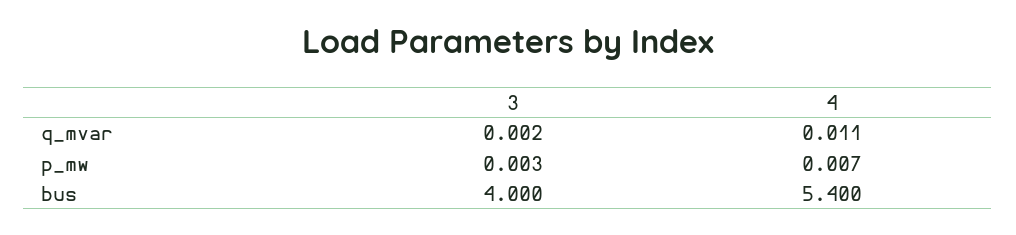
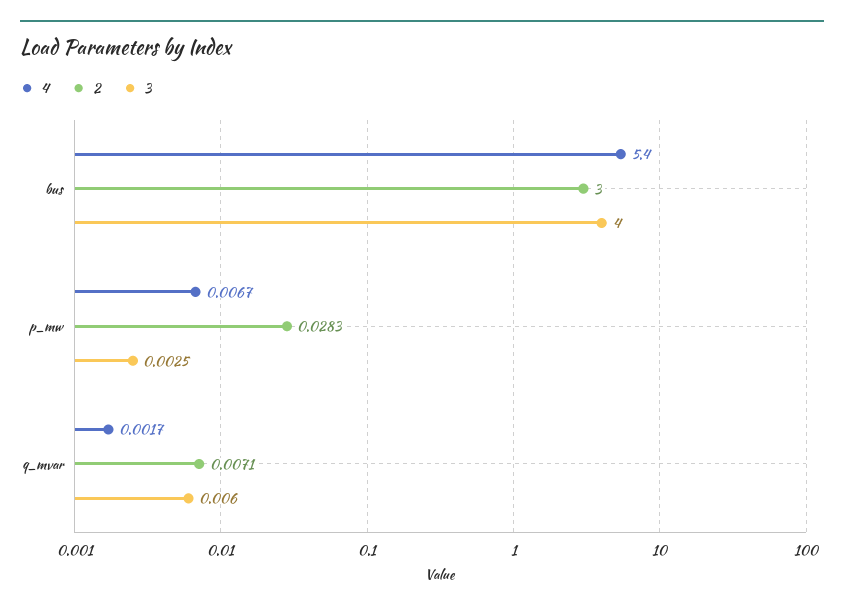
3, q_mvar: 0.002 -> 0.006
4, q_mvar: 0.011 -> 0.0017
2, bus: none -> 3
2, p_mw: none -> 0.0283
2, q_mvar: none -> 0.0071

